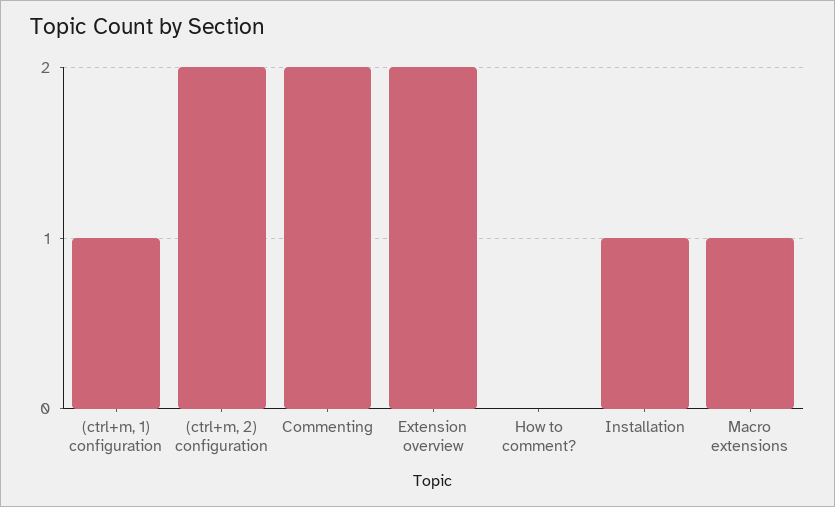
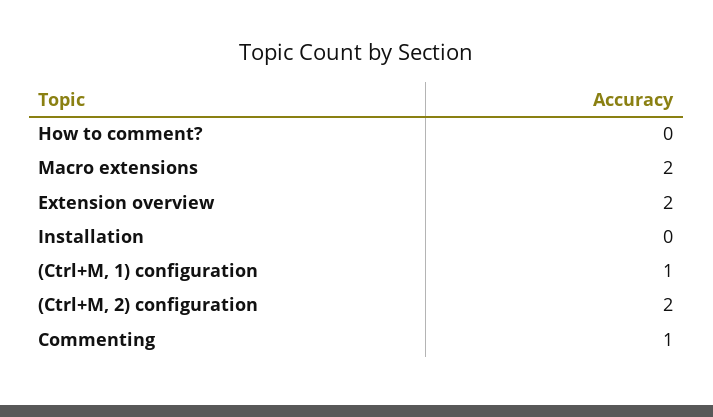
Commenting: 2 -> 1
Installation: 1 -> 0
Macro extensions: 1 -> 2

